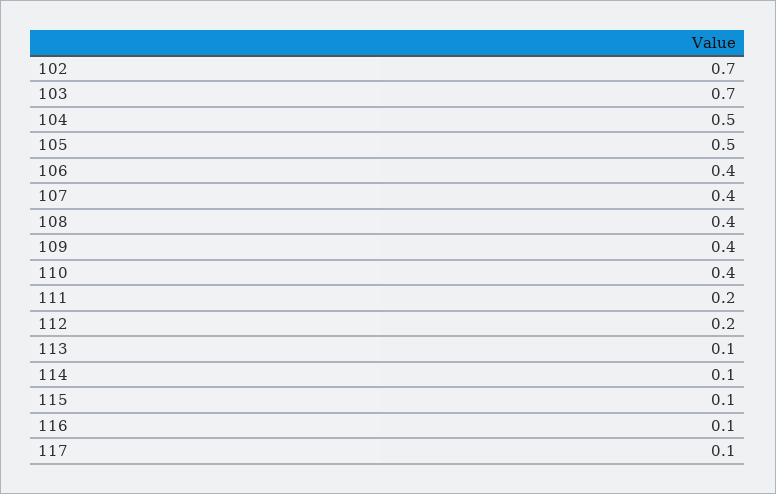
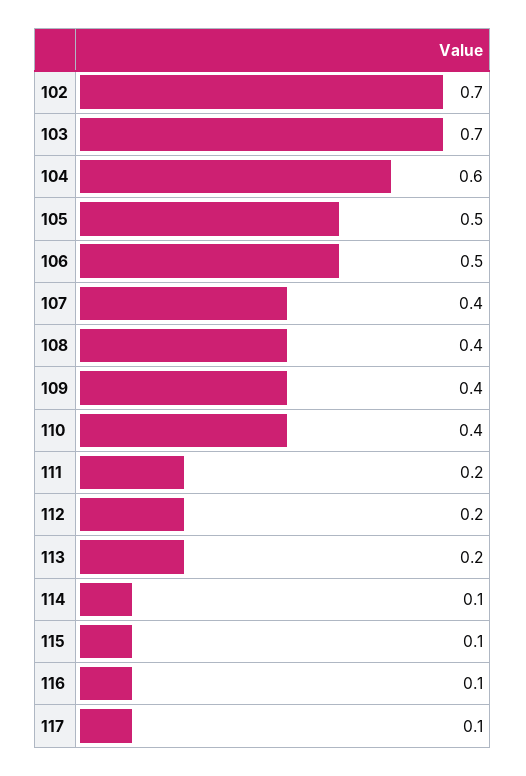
104: 0.5 -> 0.6
106: 0.4 -> 0.5
113: 0.1 -> 0.2

